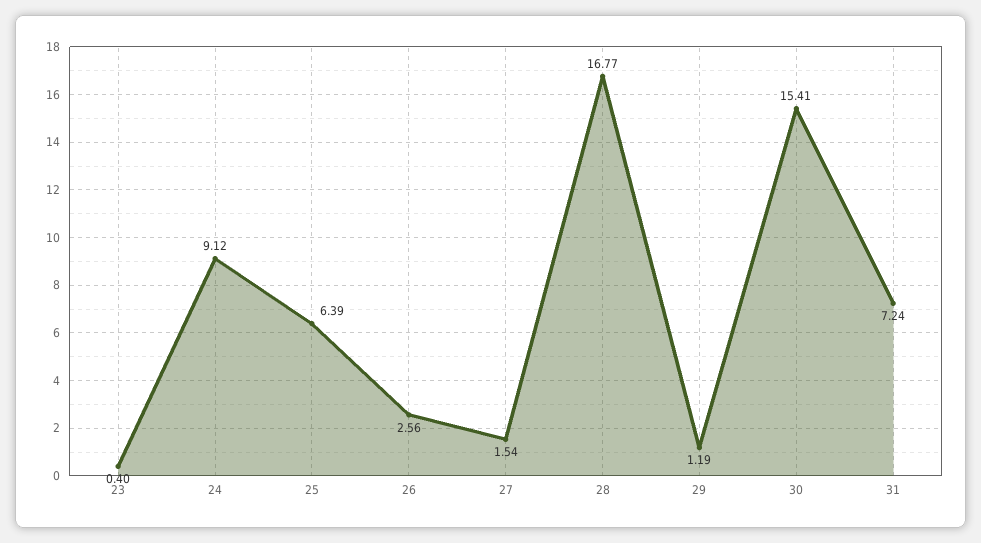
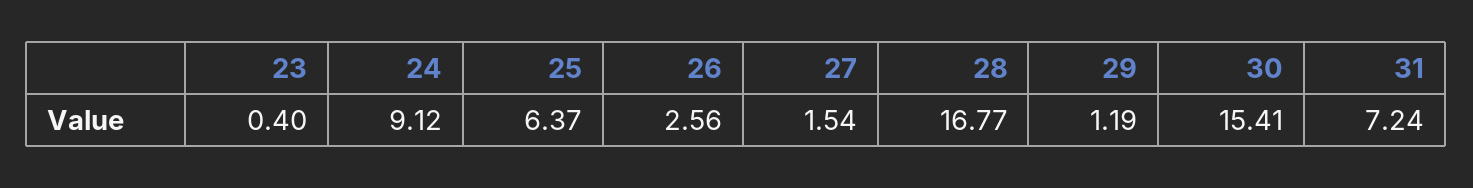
25: 6.39 -> 6.37

